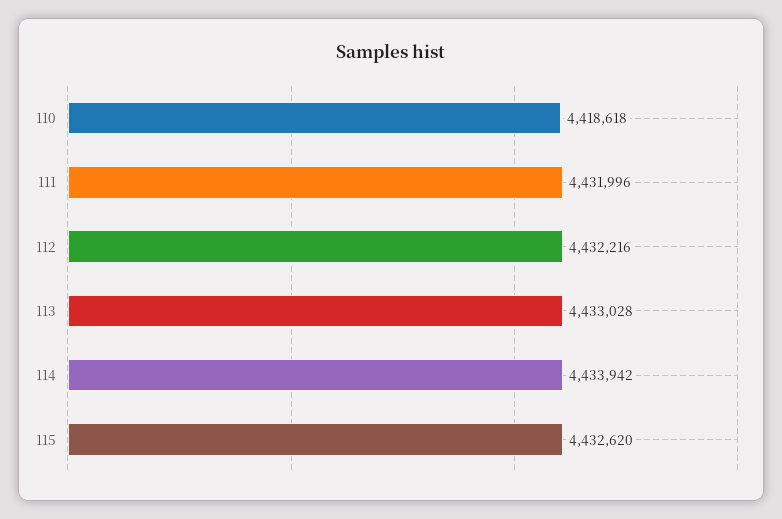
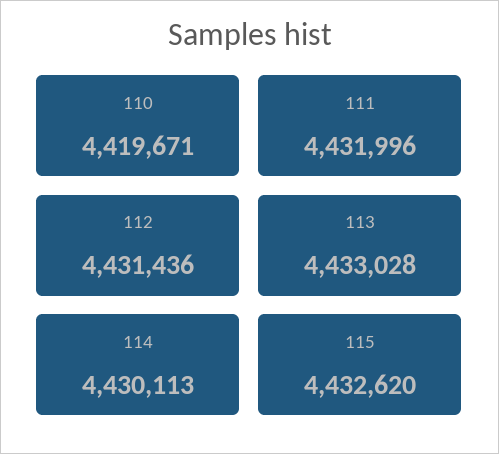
110: 4418618 -> 4419671
112: 4432216 -> 4431436
114: 4433942 -> 4430113

